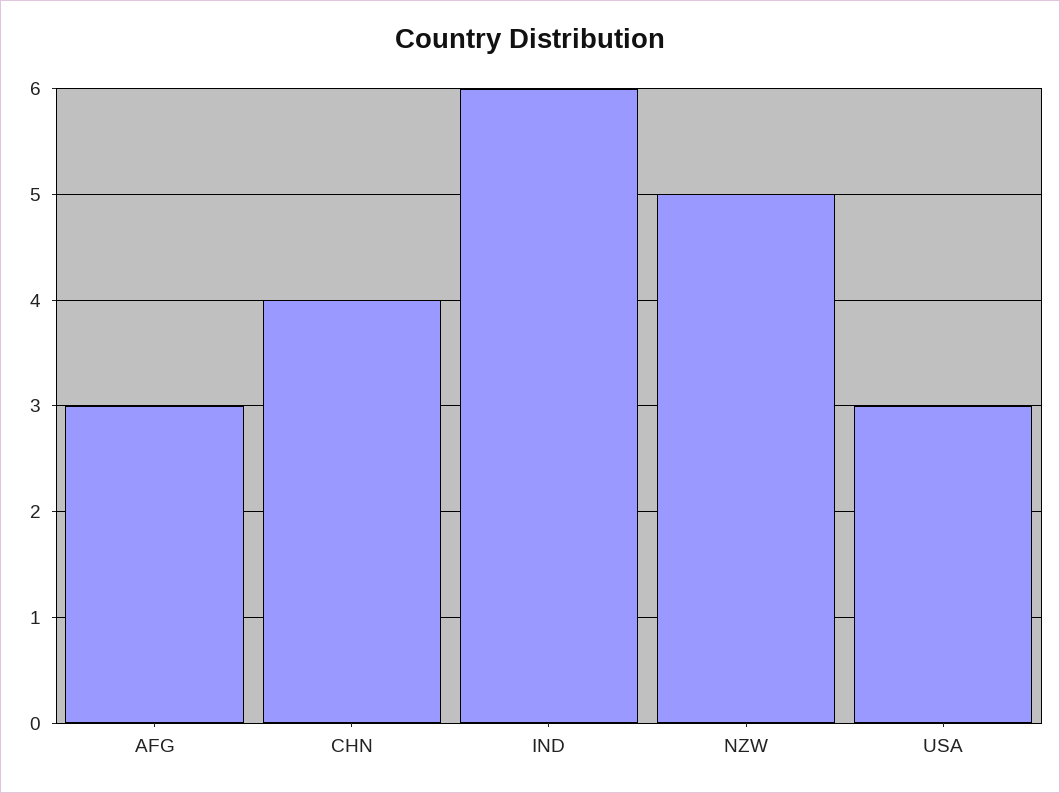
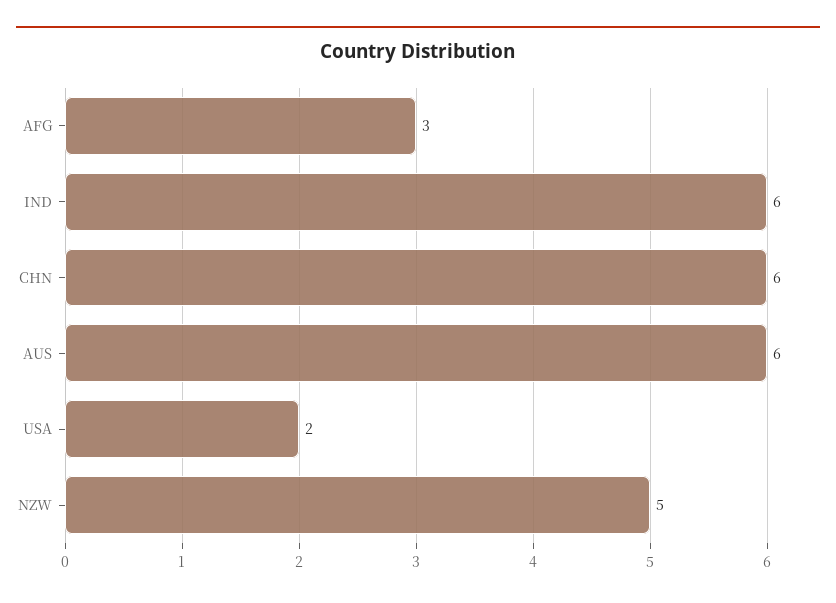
CHN: 4 -> 6
USA: 3 -> 2
AUS: none -> 6

